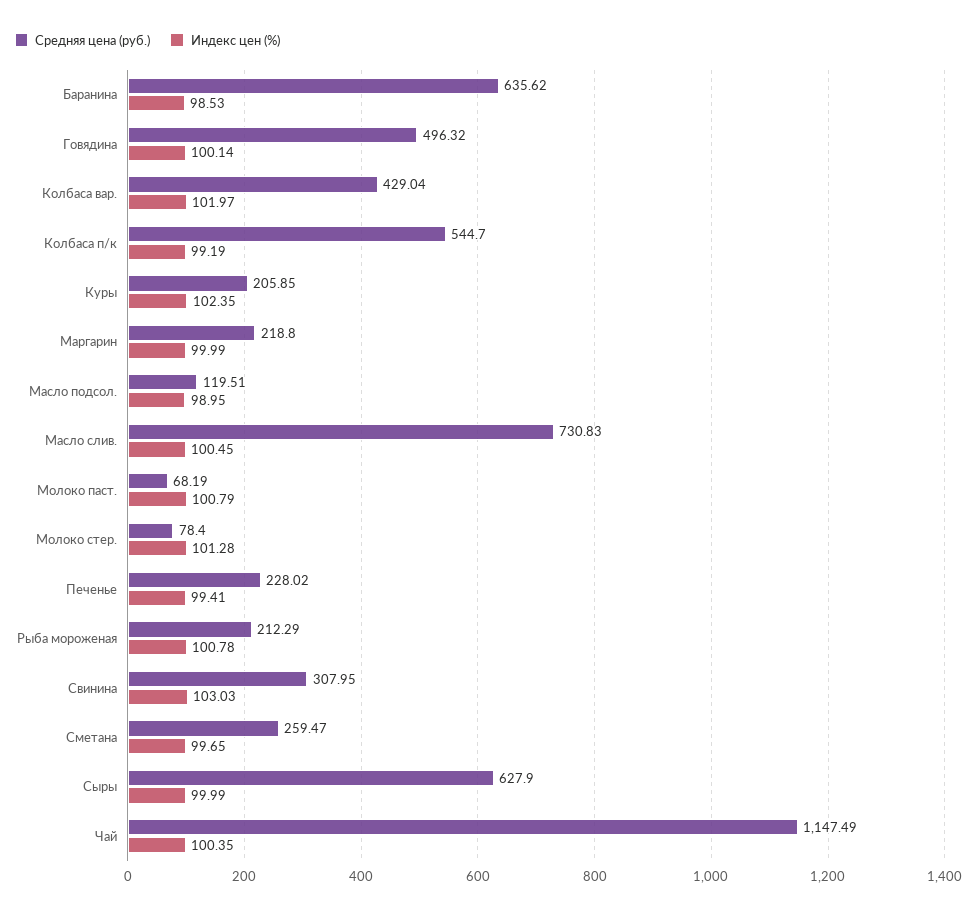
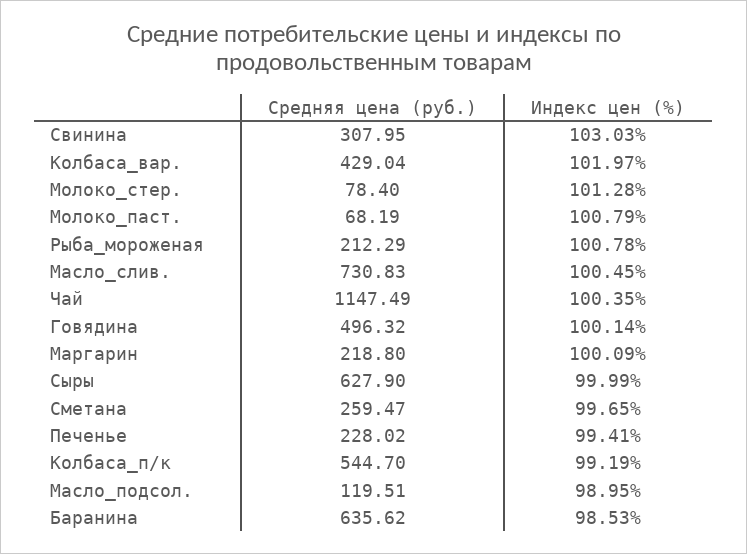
Средняя цена (руб.), Куры: 205.85 -> none
Индекс цен (%), Куры: 102.35 -> none
Индекс цен (%), Маргарин: 99.99 -> 100.09

